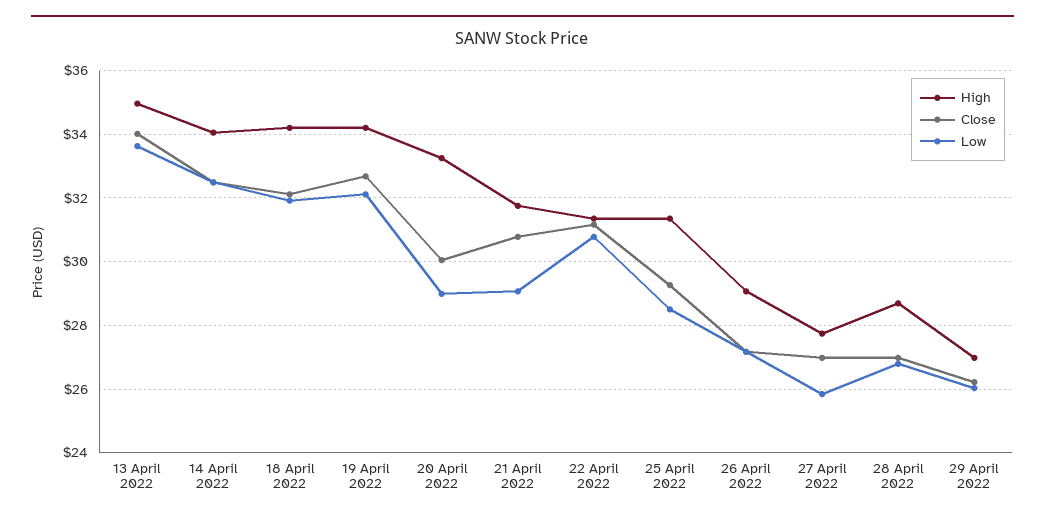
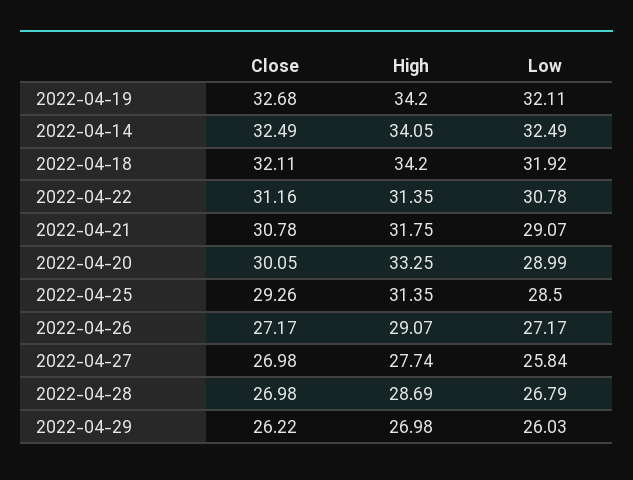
High, 13 April 2022: 35 -> none
Close, 13 April 2022: 34 -> none
Low, 13 April 2022: 33.6 -> none

